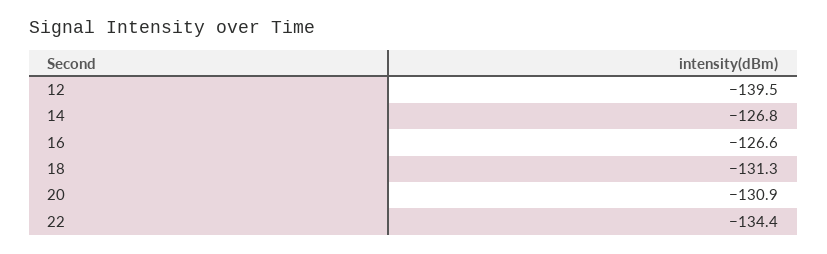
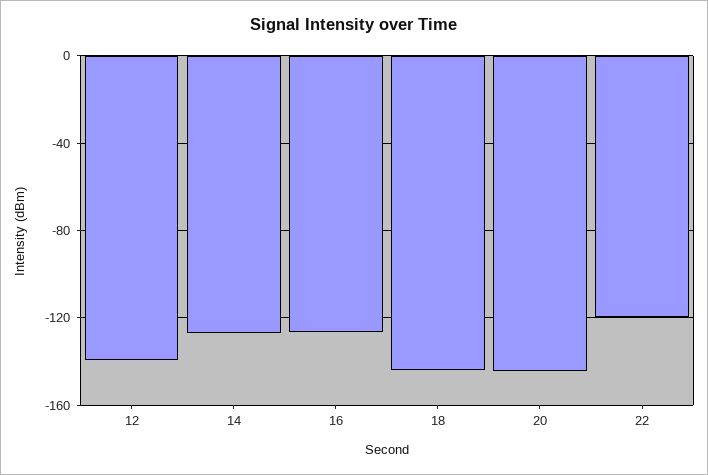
18: -131.3 -> -145
20: -130.9 -> -145
22: -134.4 -> -120

